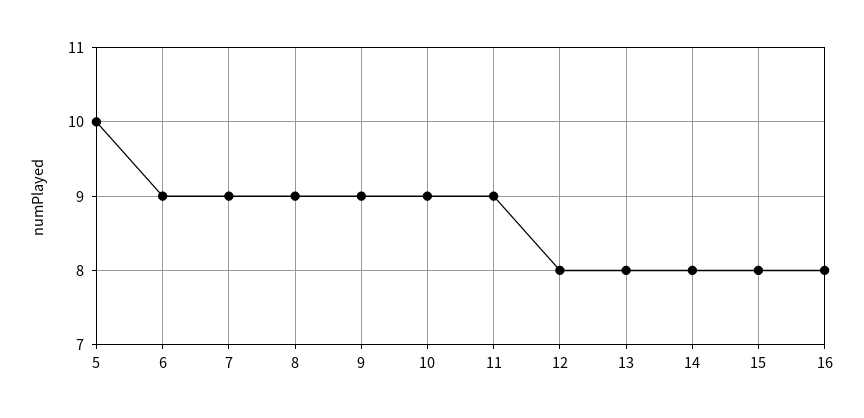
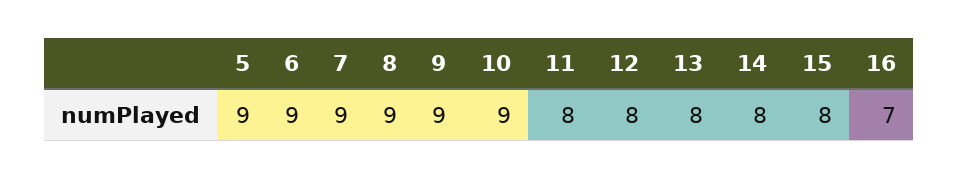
5: 10 -> 9
11: 9 -> 8
16: 8 -> 7

